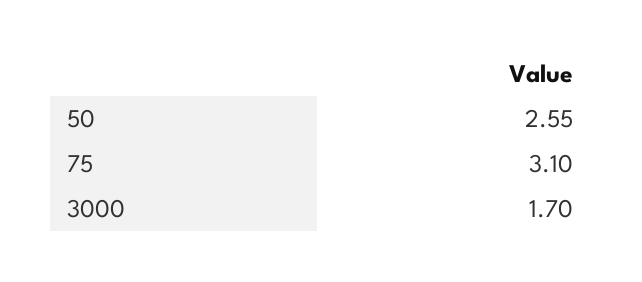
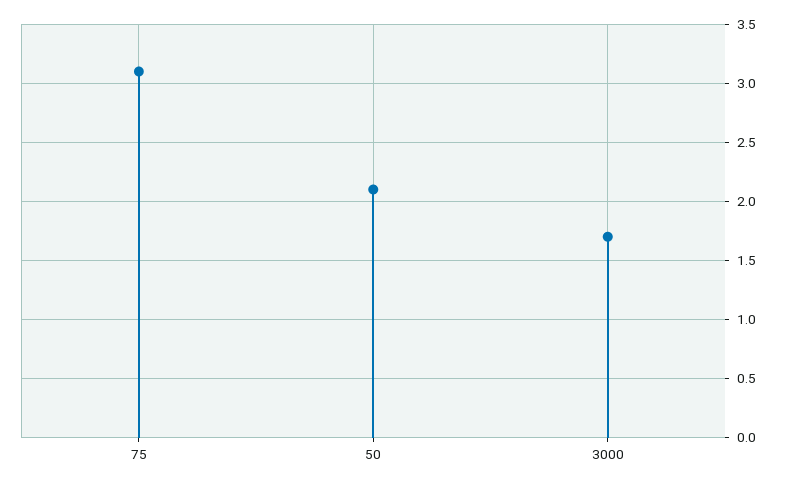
50: 2.55 -> 2.1

